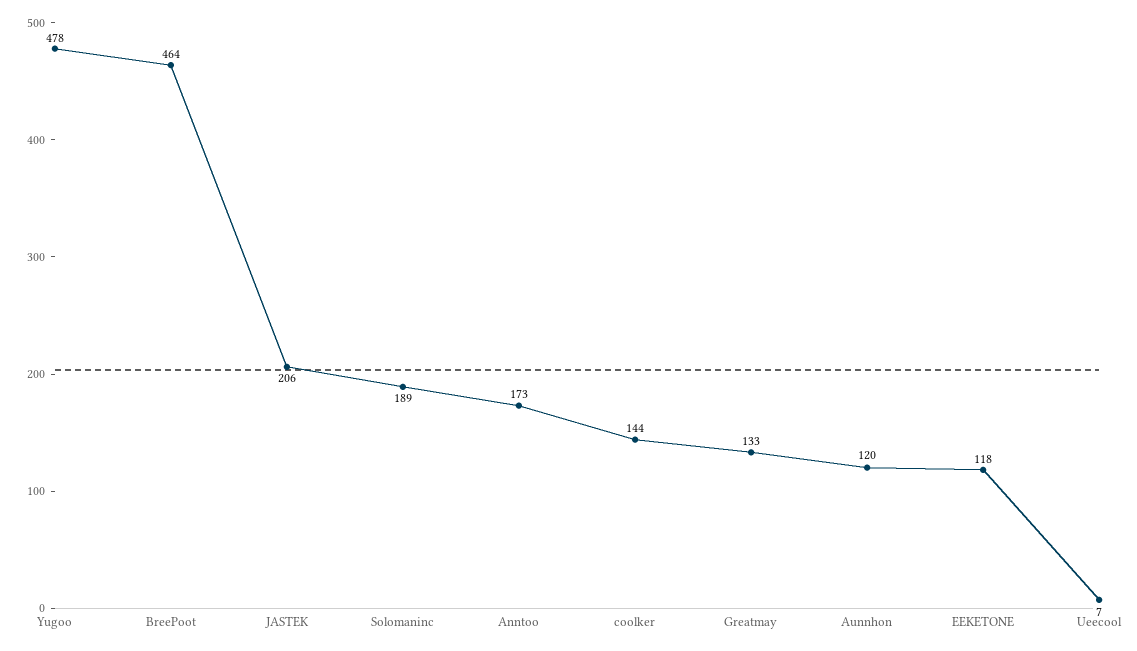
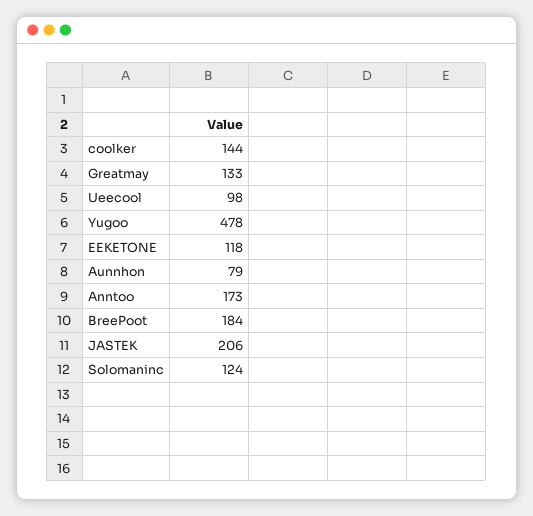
BreePoot: 464 -> 184
Solomaninc: 189 -> 124
Aunnhon: 120 -> 79
Ueecool: 7 -> 98

